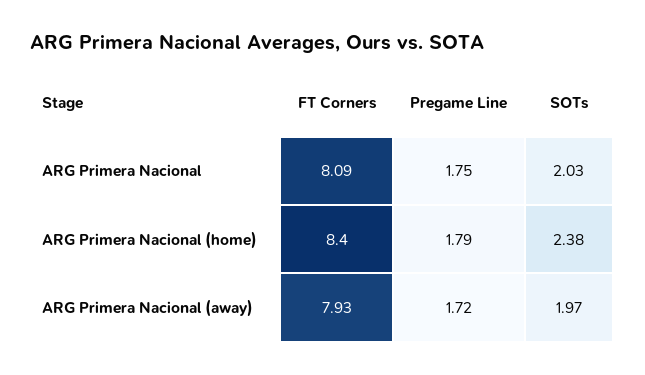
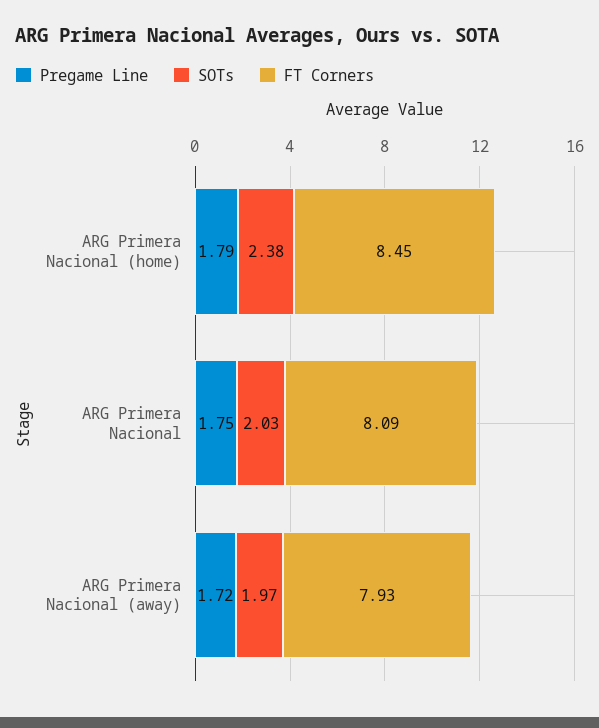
FT Corners, ARG Primera Nacional (home): 8.4 -> 8.45

